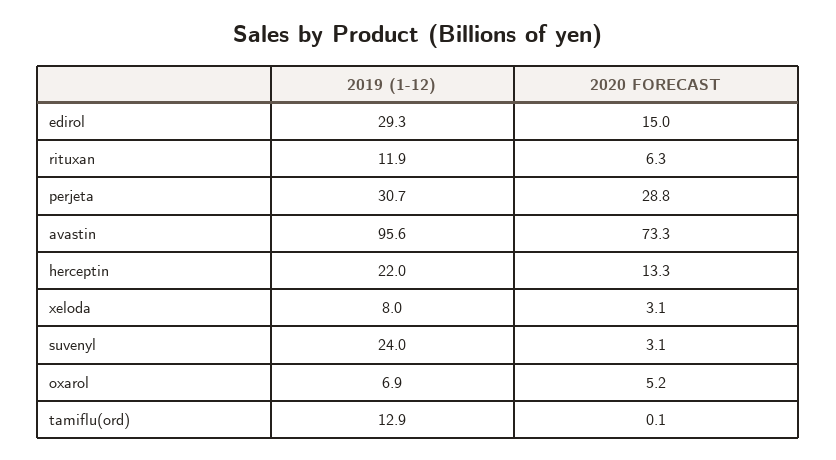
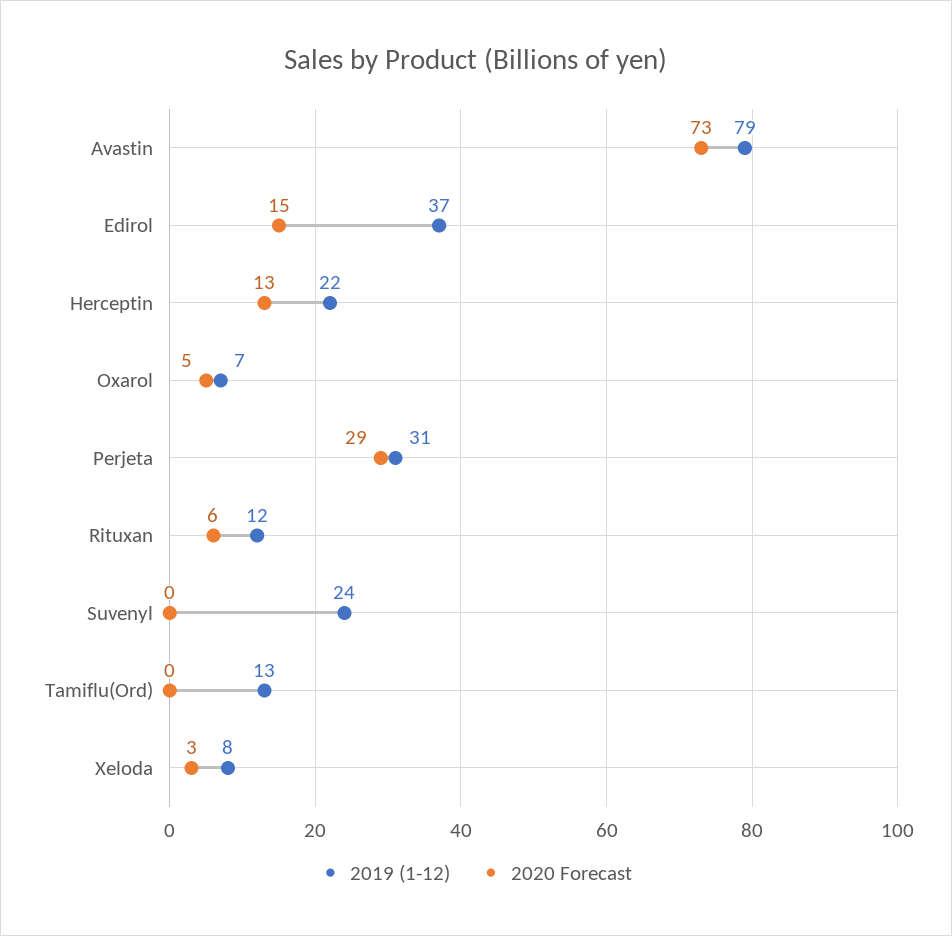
2019 (1-12), edirol: 29.3 -> 37
2019 (1-12), avastin: 95.6 -> 79
2020 FORECAST, suvenyl: 3.1 -> 0

